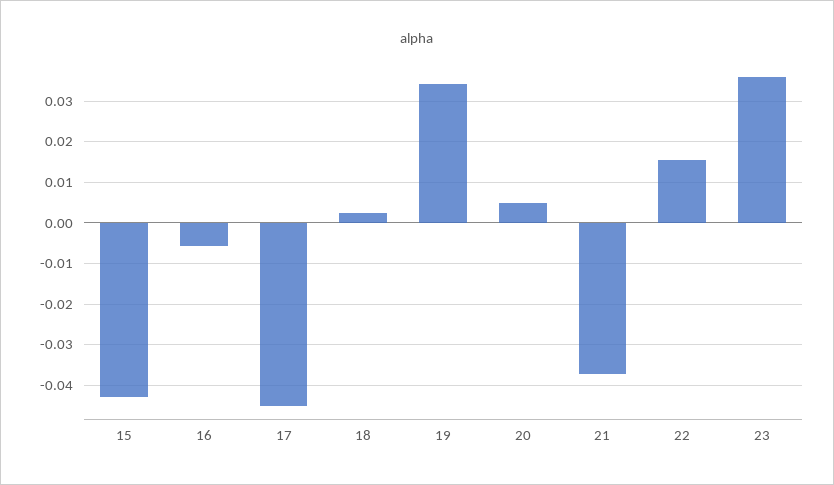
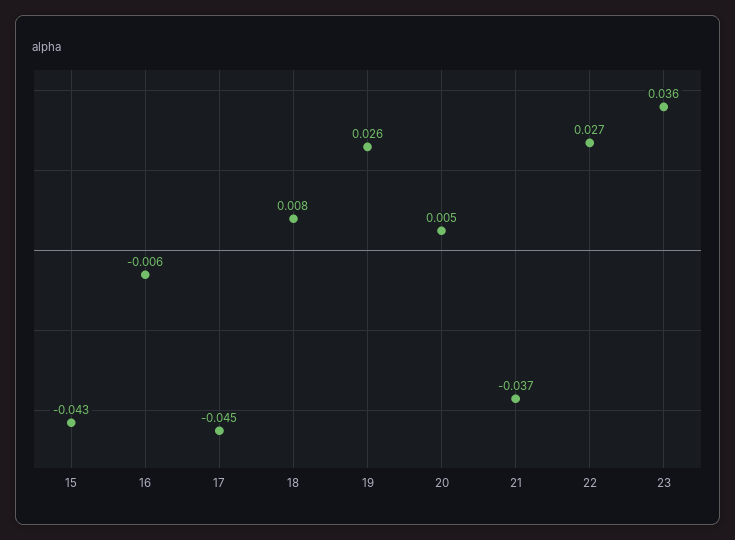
18: 0.002 -> 0.008
19: 0.034 -> 0.026
22: 0.016 -> 0.027

